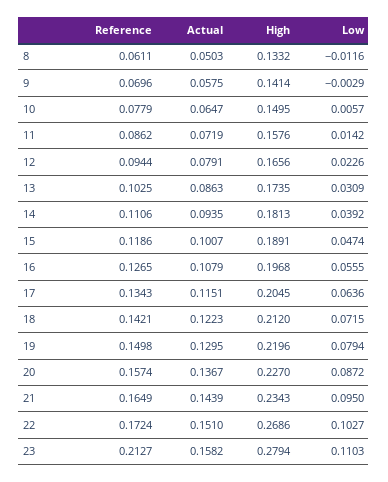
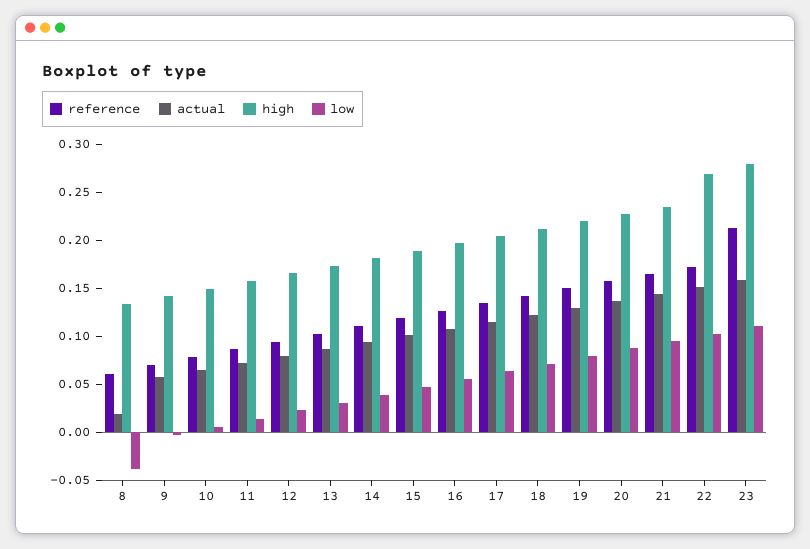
Actual, 8: 0.0503 -> 0.02
Low, 8: -0.0116 -> -0.04

